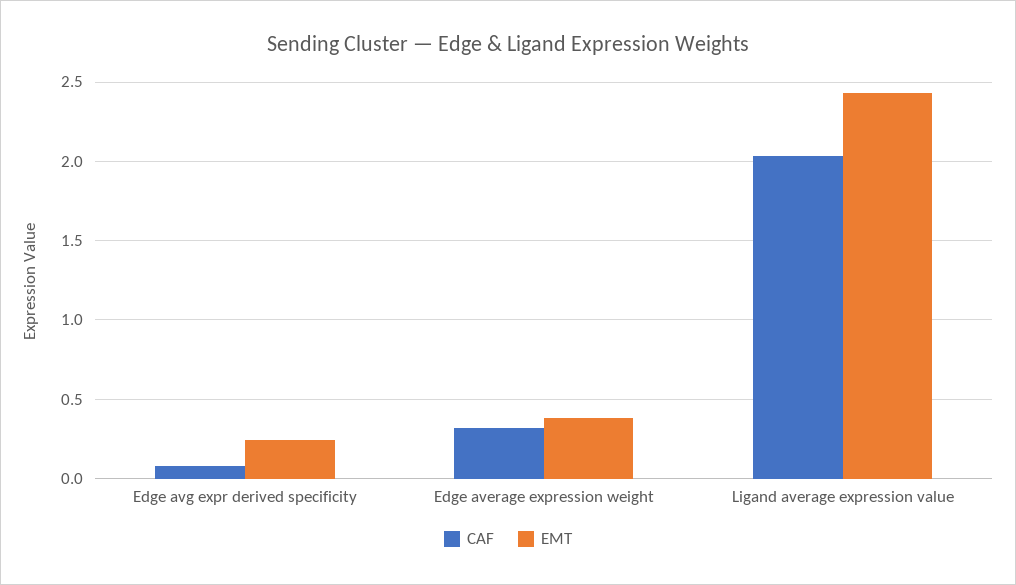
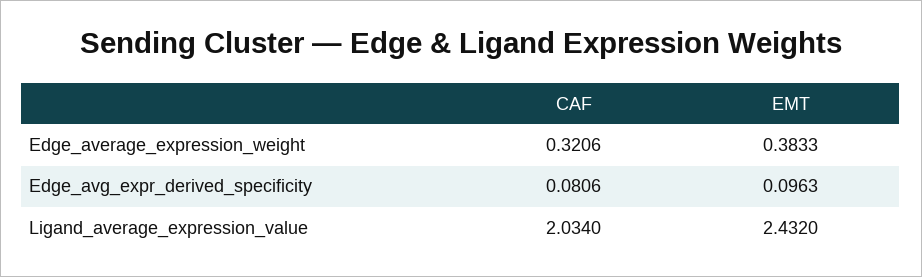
EMT, Edge avg expr derived specificity: 0.25 -> 0.0963

